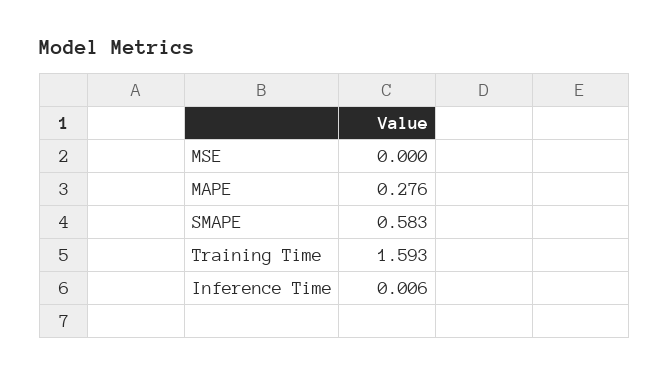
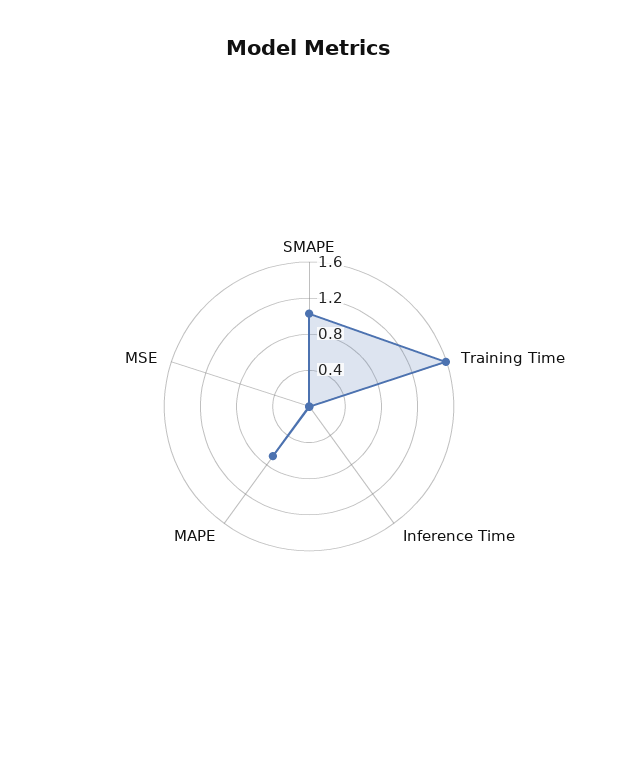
MAPE: 0.276 -> 0.7
SMAPE: 0.583 -> 1

